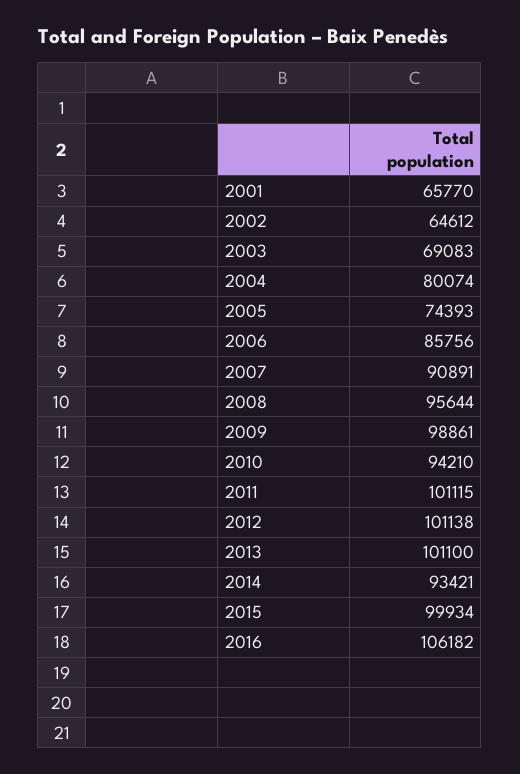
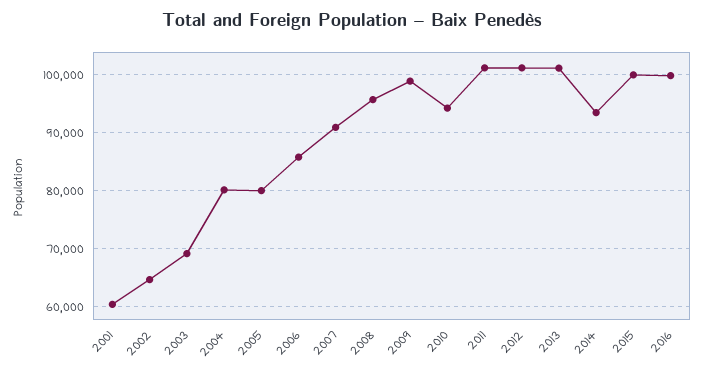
2001: 65770 -> 60000
2005: 74393 -> 80000
2016: 106182 -> 100000

